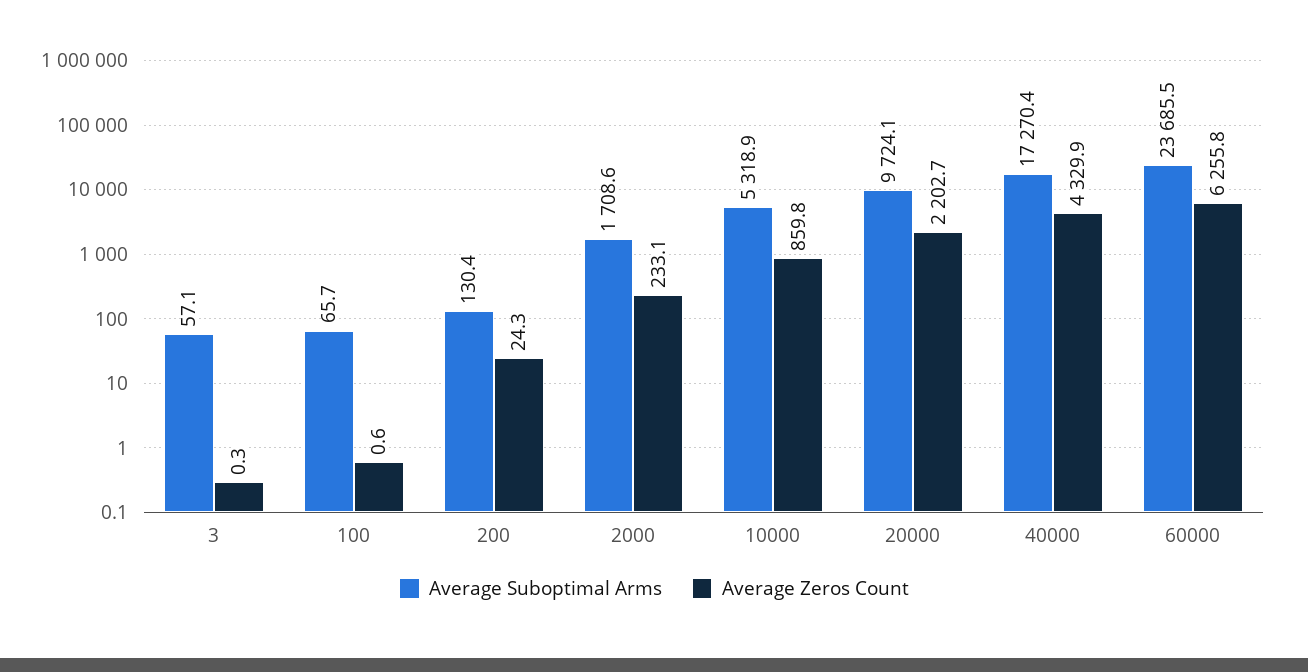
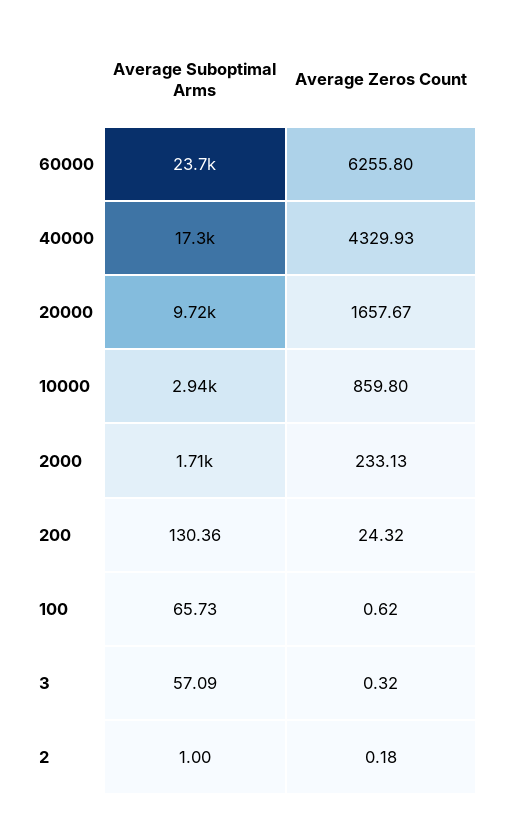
Average Suboptimal Arms, 10000: 5318.9 -> 2940
Average Zeros Count, 20000: 2202.7 -> 1657.67
Average Suboptimal Arms, 2: none -> 1
Average Zeros Count, 2: none -> 0.18

